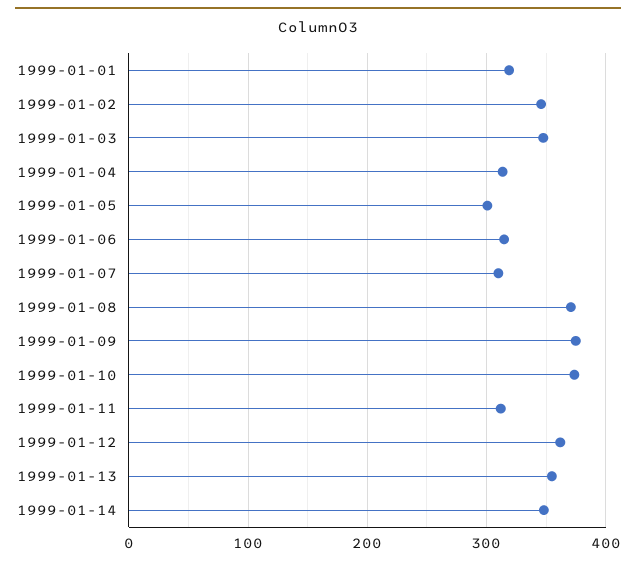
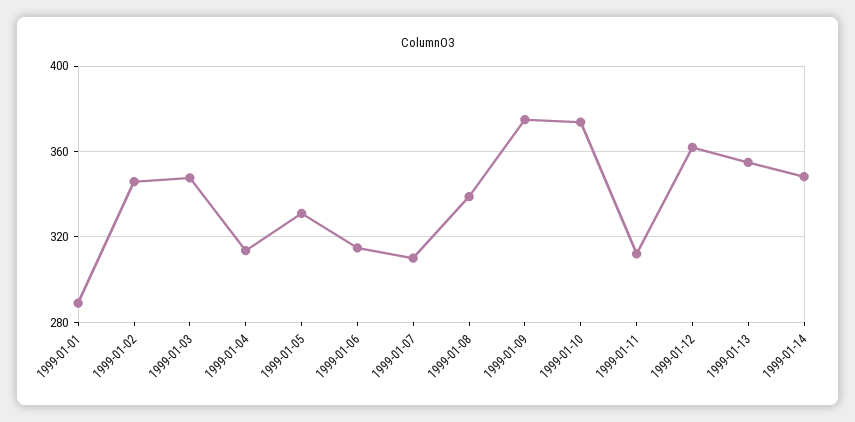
1999-01-01: 320 -> 290
1999-01-05: 300 -> 330
1999-01-08: 370 -> 340

